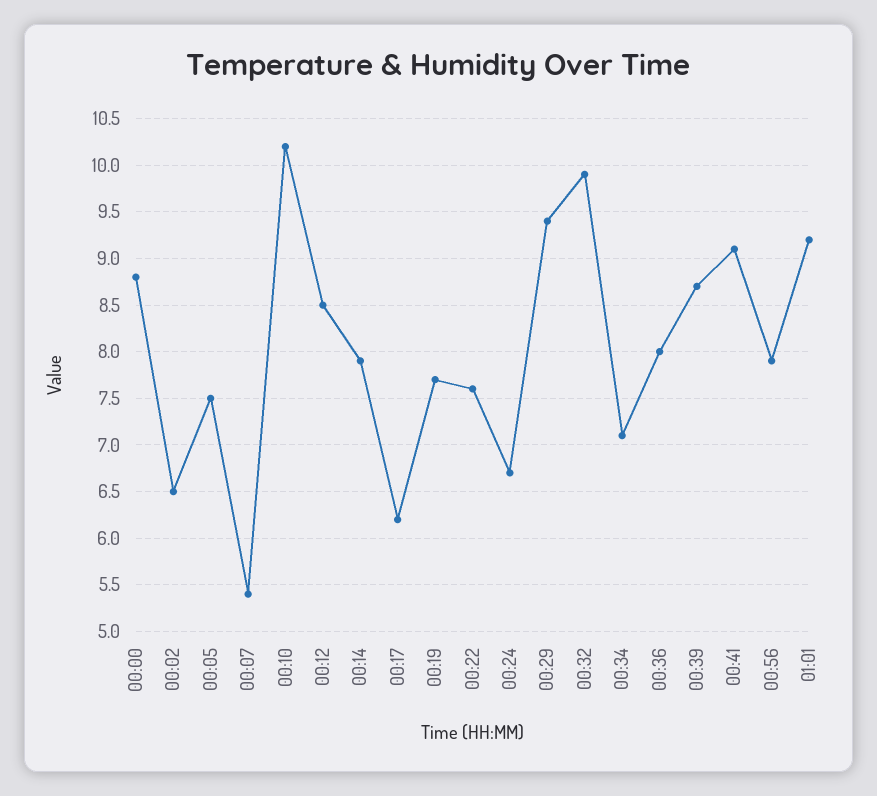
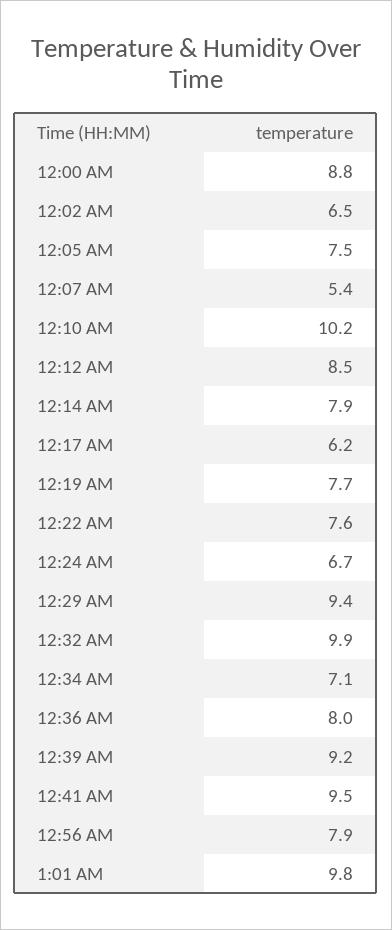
00:39: 8.7 -> 9.2
00:41: 9.1 -> 9.5
01:01: 9.2 -> 9.8

